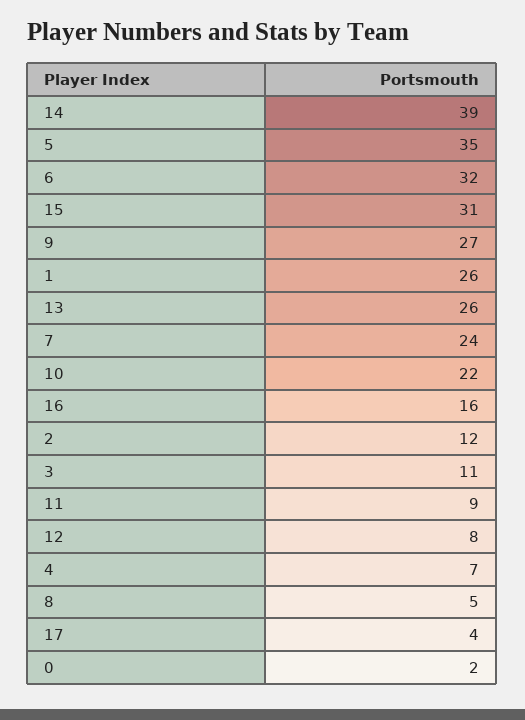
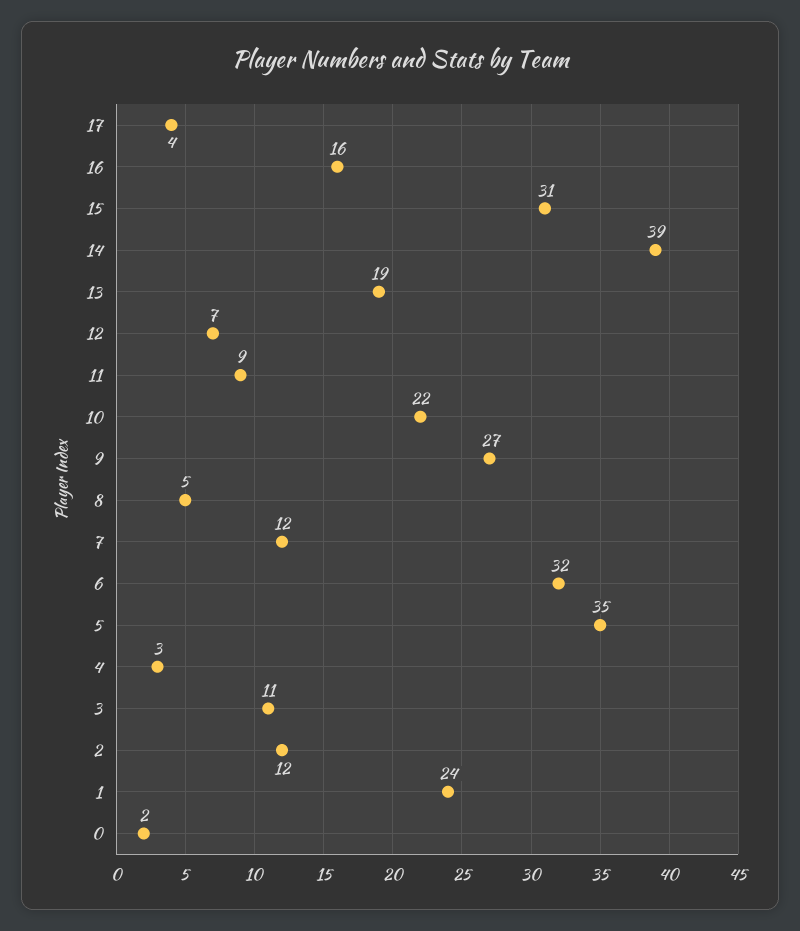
1: 26 -> 24
13: 26 -> 19
7: 24 -> 12
12: 8 -> 7
4: 7 -> 3

